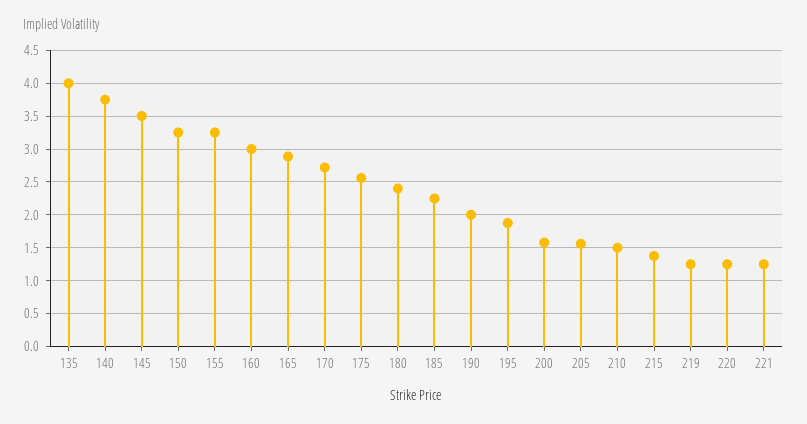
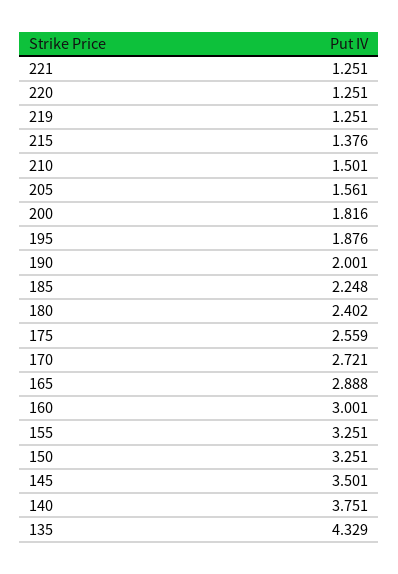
135: 4 -> 4.329
200: 1.6 -> 1.816

